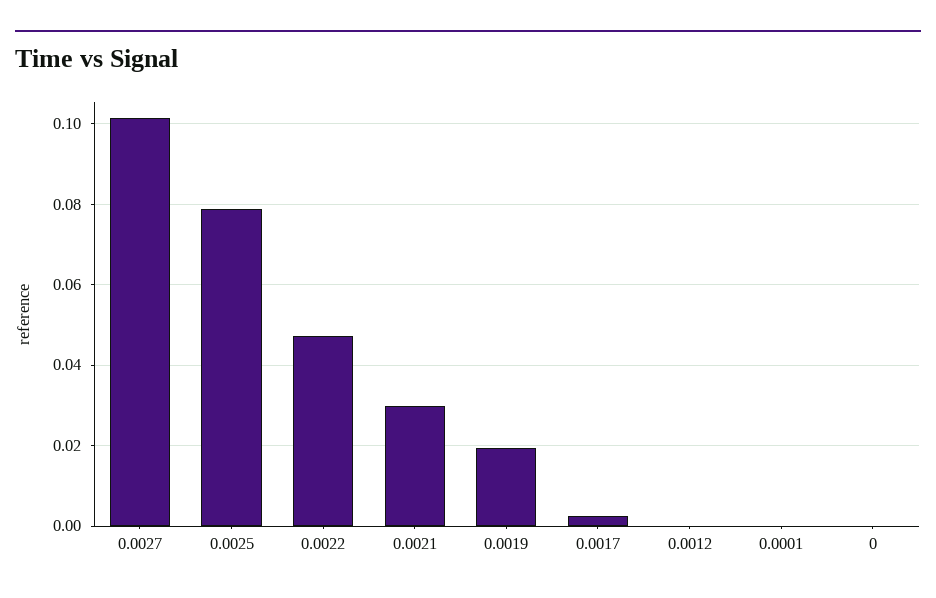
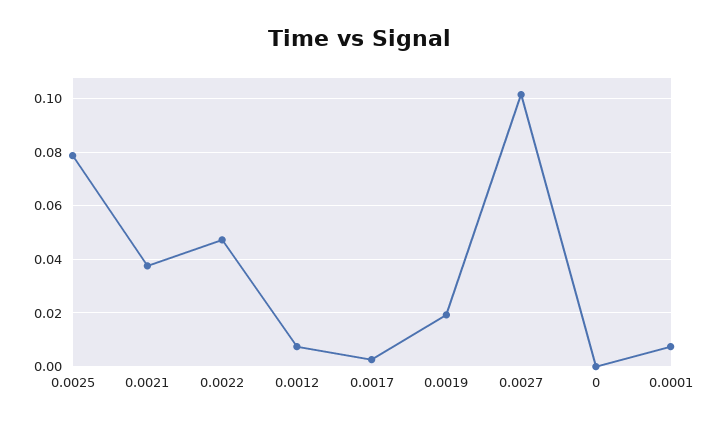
0.0021: 0.03 -> 0.0375
0.0012: 0 -> 0.0075
0.0001: 0 -> 0.0075

